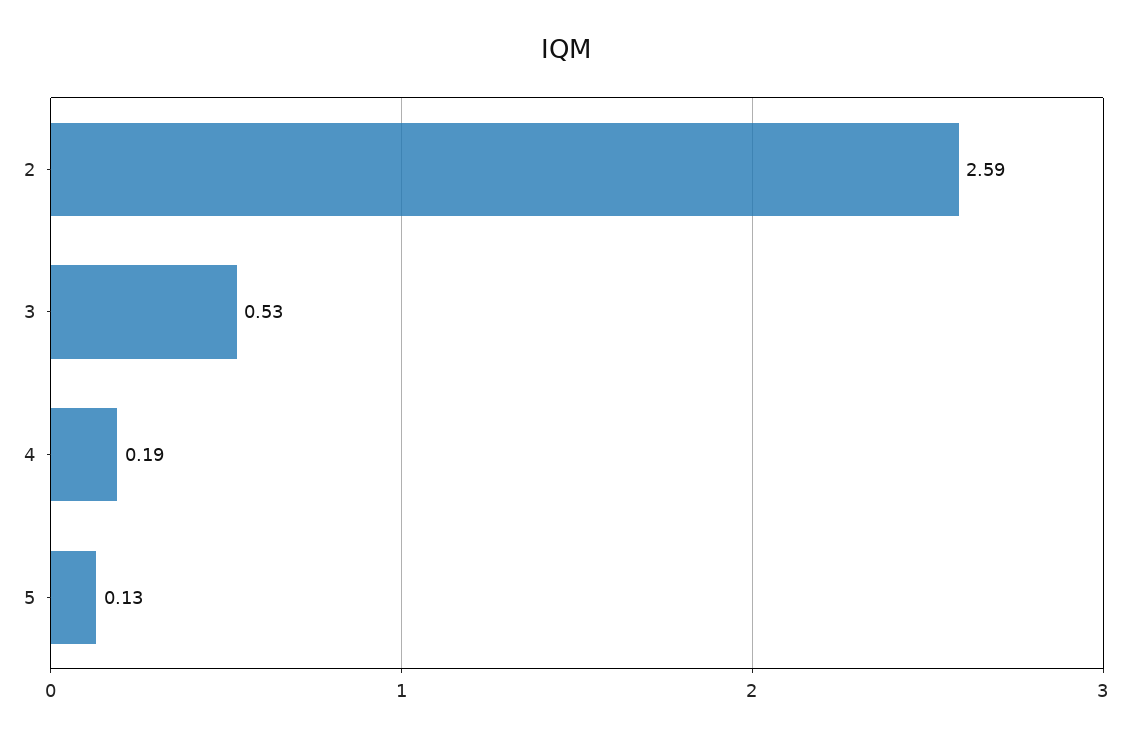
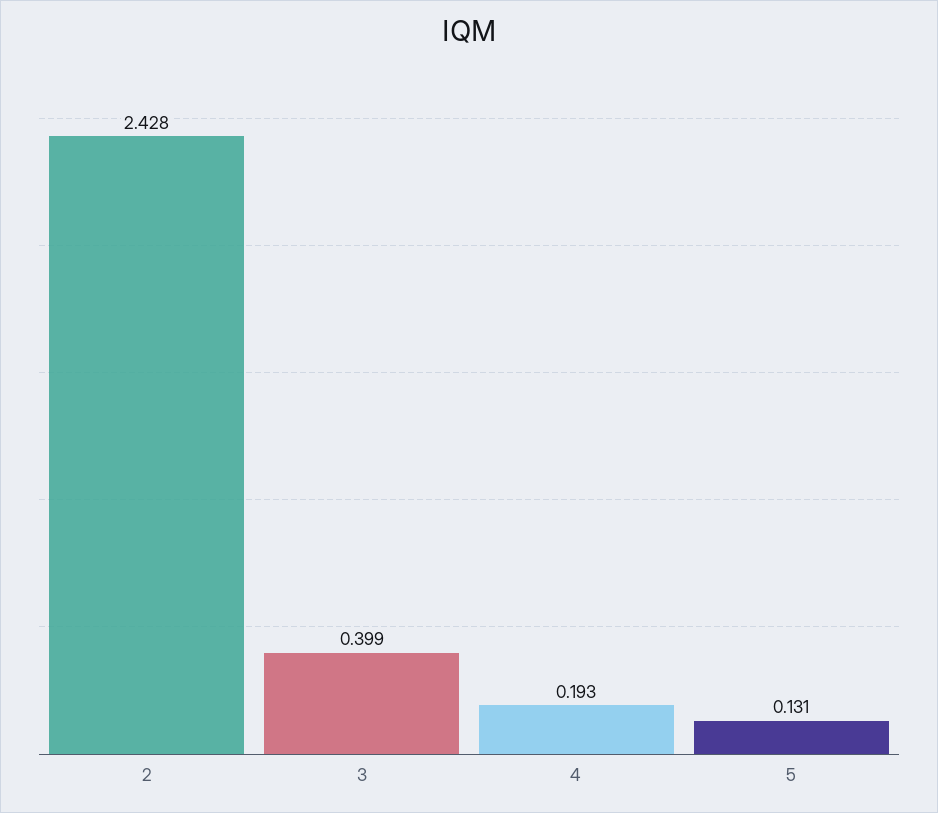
2: 2.59 -> 2.428
3: 0.53 -> 0.399

